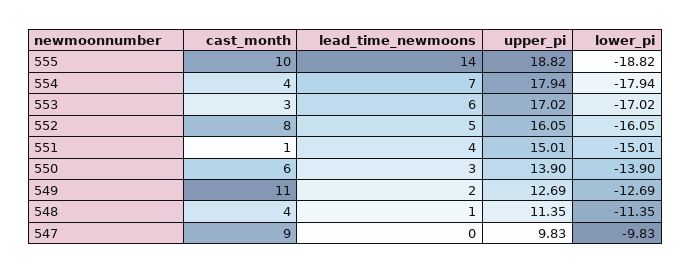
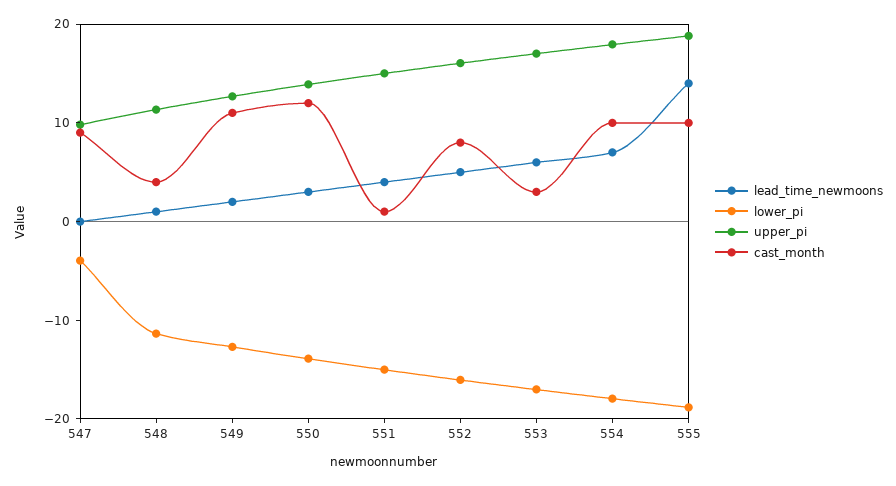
cast_month, 554: 4 -> 10
cast_month, 550: 6 -> 12
lower_pi, 547: -9.83 -> -4

